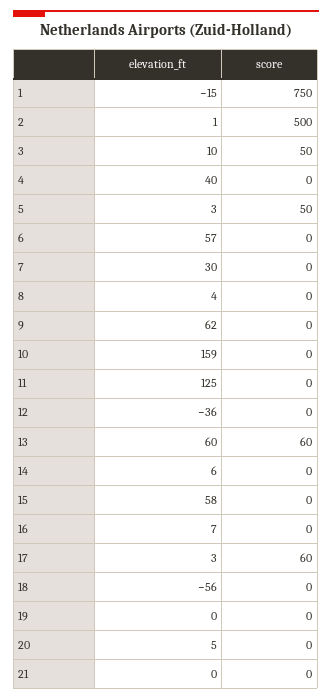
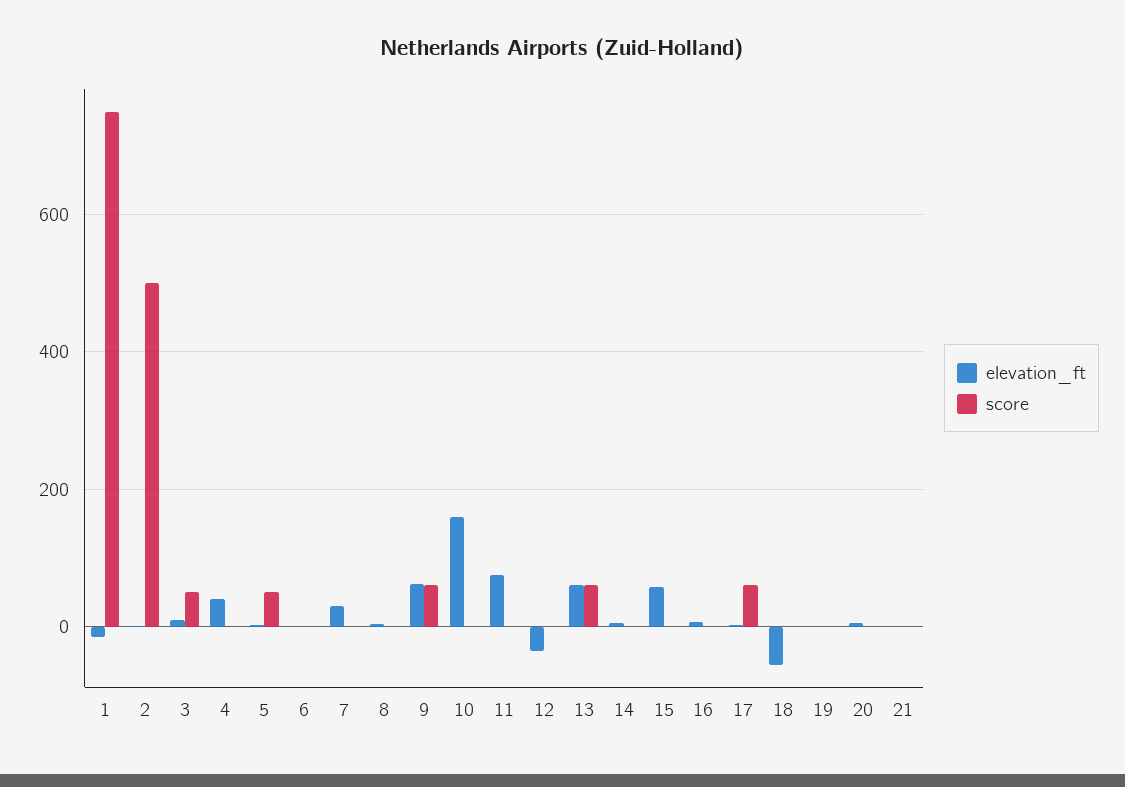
elevation_ft, 6: 57 -> 0
score, 9: 0 -> 60
elevation_ft, 11: 125 -> 80

